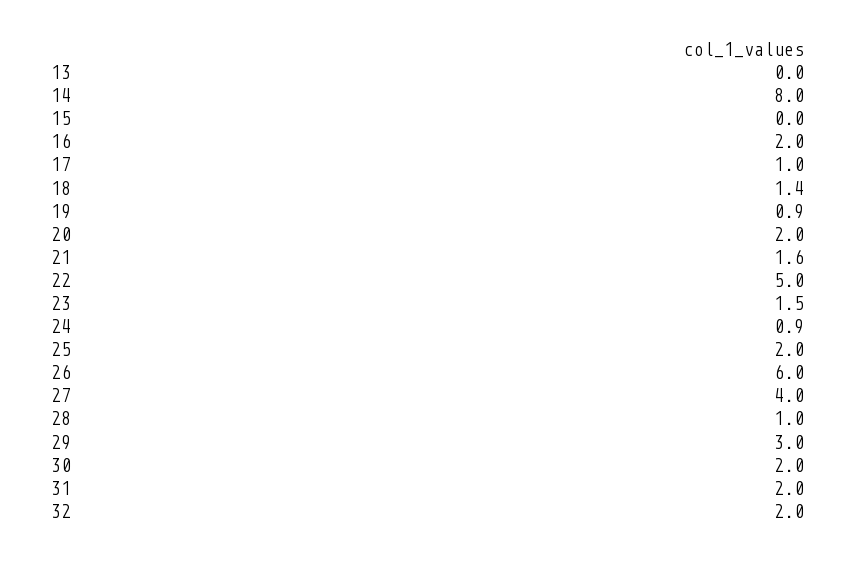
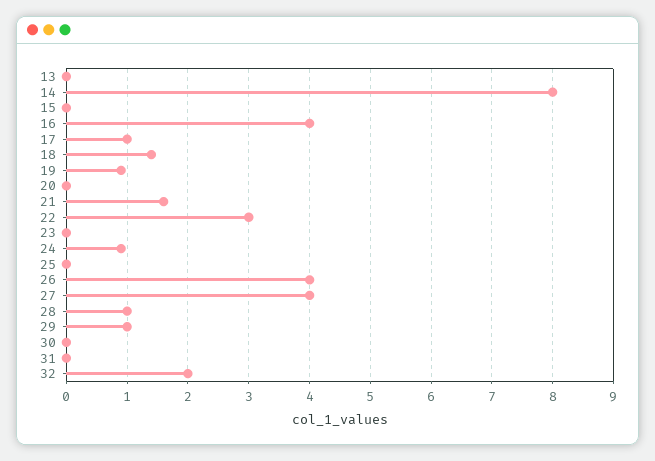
16: 2 -> 4
20: 2 -> 0
22: 5 -> 3
23: 1.5 -> 0
25: 2 -> 0
26: 6 -> 4
29: 3 -> 1
30: 2 -> 0
31: 2 -> 0

